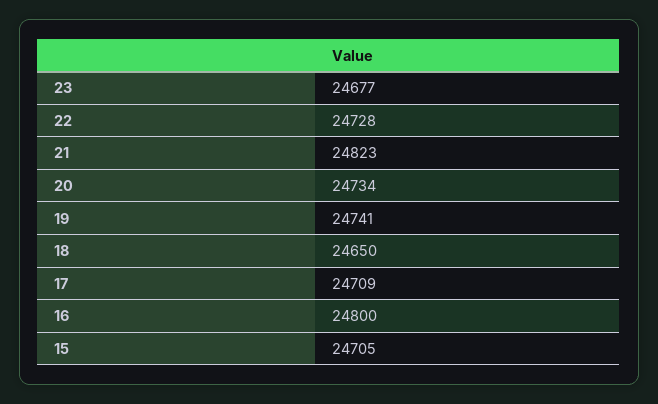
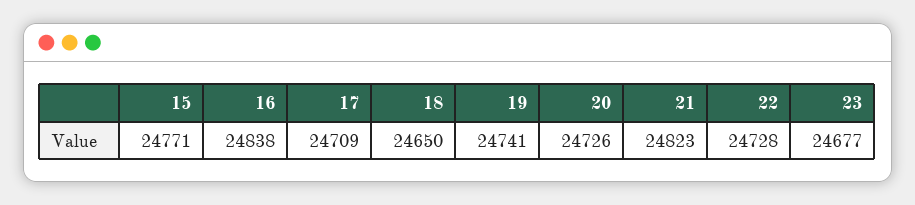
20: 24734 -> 24726
16: 24800 -> 24838
15: 24705 -> 24771

